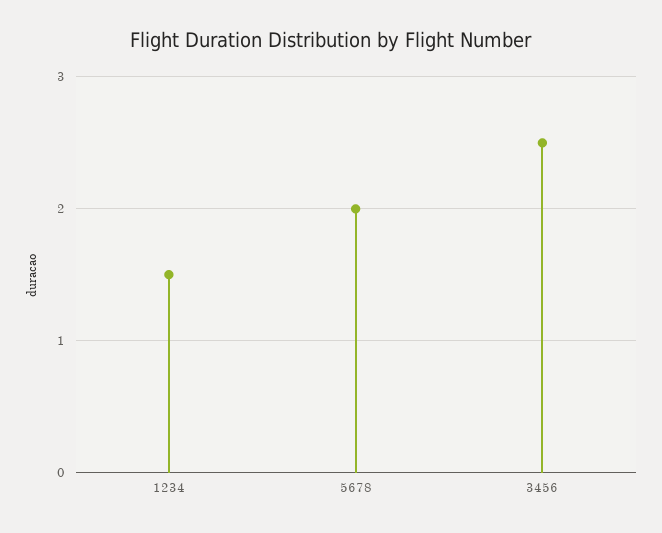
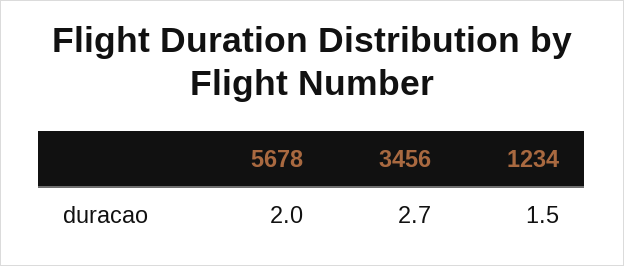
3456: 2.5 -> 2.7

